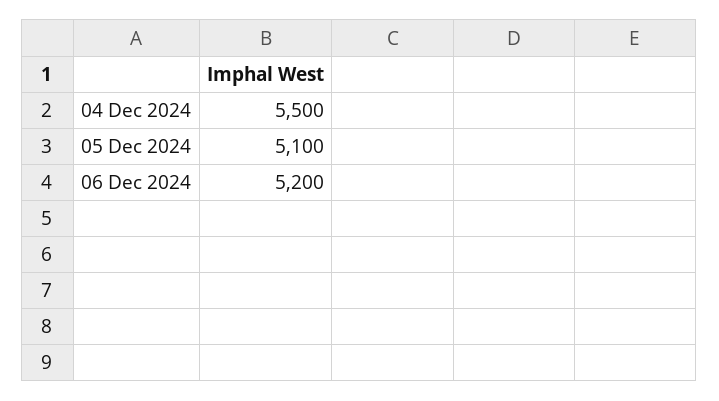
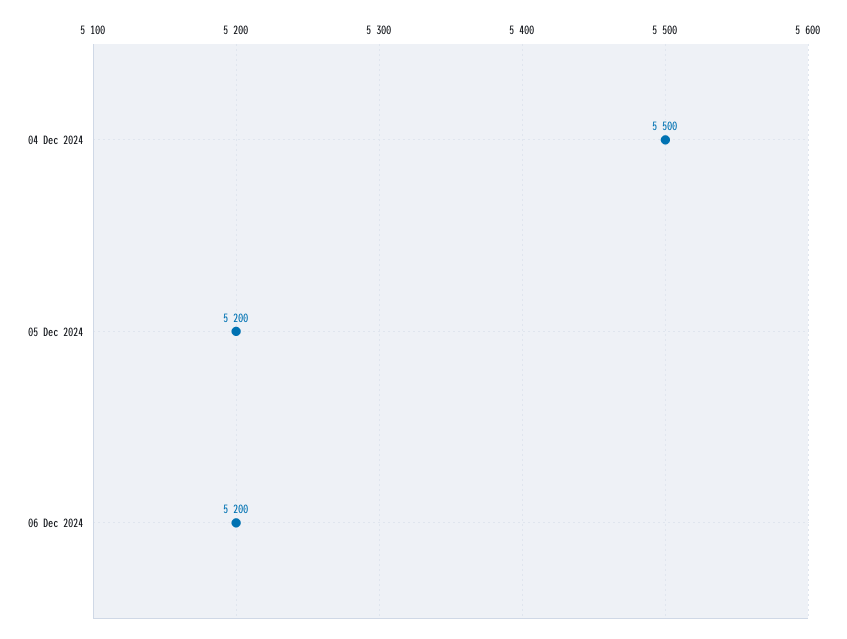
05 Dec 2024: 5100 -> 5200

